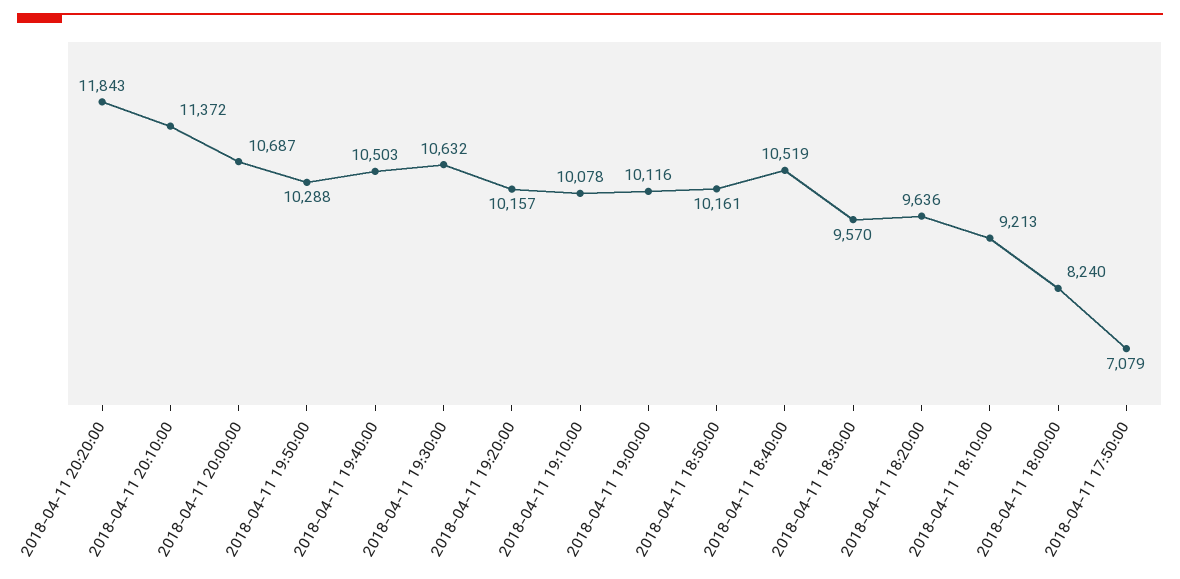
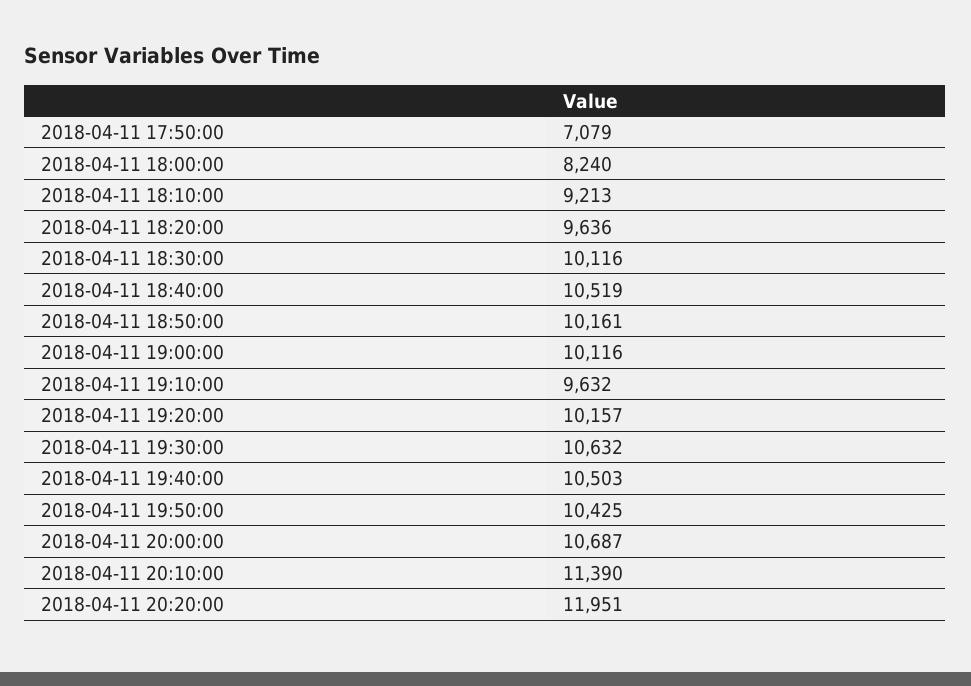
2018-04-11 20:20:00: 11843 -> 11951
2018-04-11 20:10:00: 11372 -> 11390
2018-04-11 19:50:00: 10288 -> 10425
2018-04-11 19:10:00: 10078 -> 9632
2018-04-11 18:30:00: 9570 -> 10116

